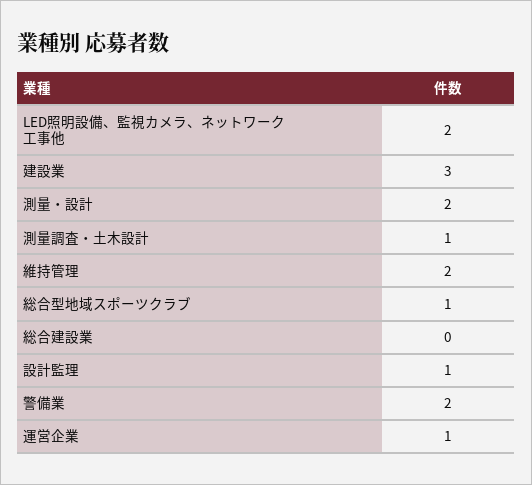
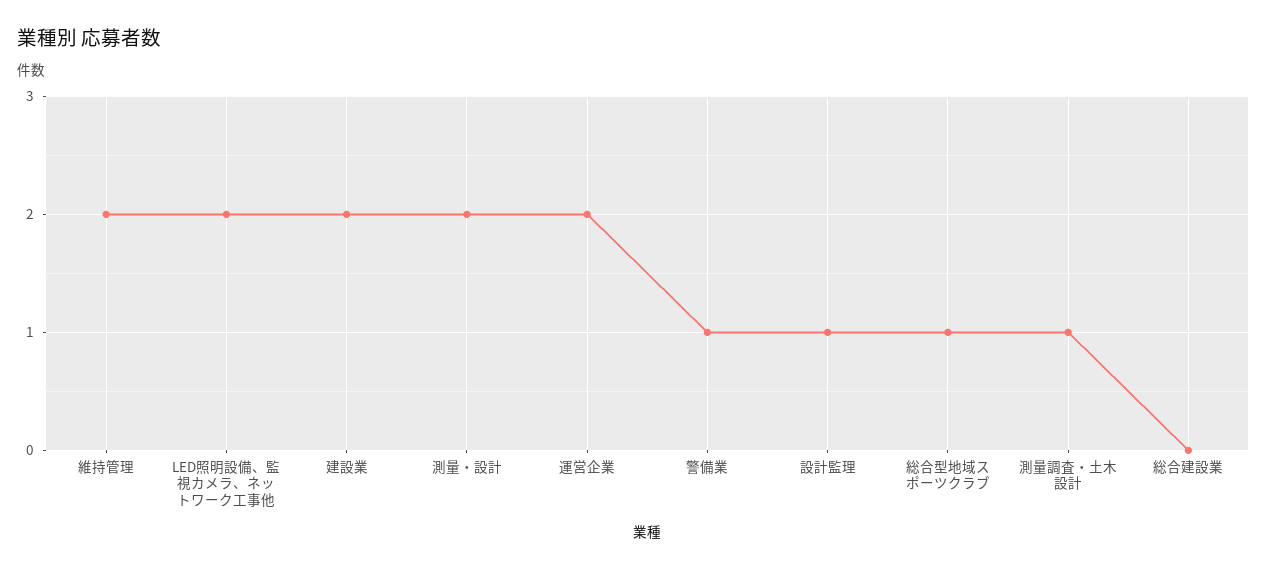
建設業: 3 -> 2
警備業: 2 -> 1
運営企業: 1 -> 2

